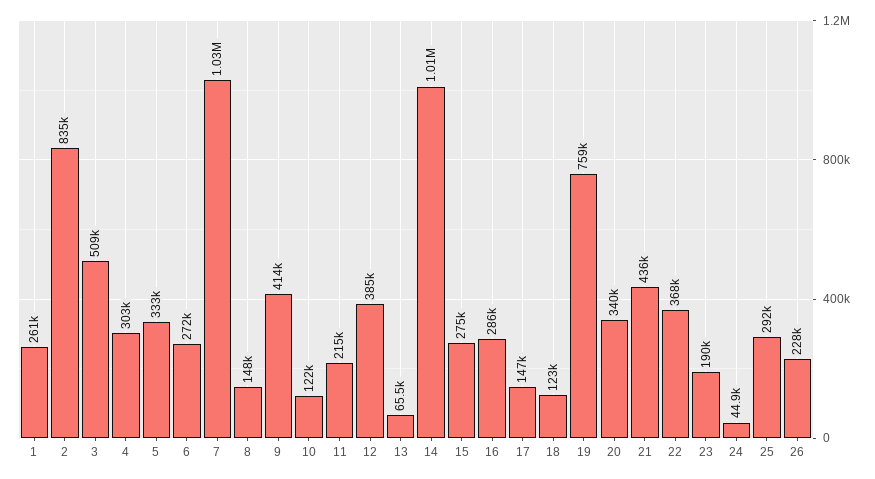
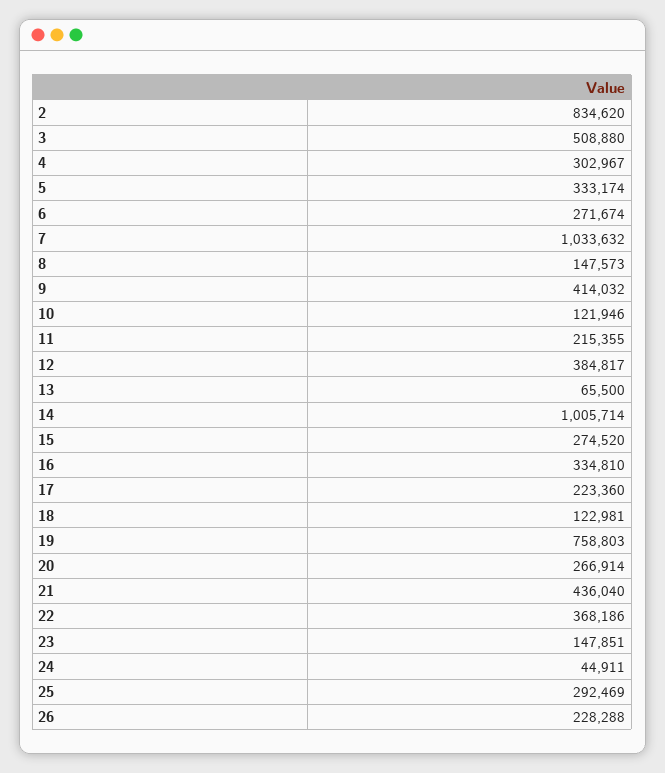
1: 261000 -> none
16: 286000 -> 334810
17: 147000 -> 223360
20: 340000 -> 266914
23: 190000 -> 147851

